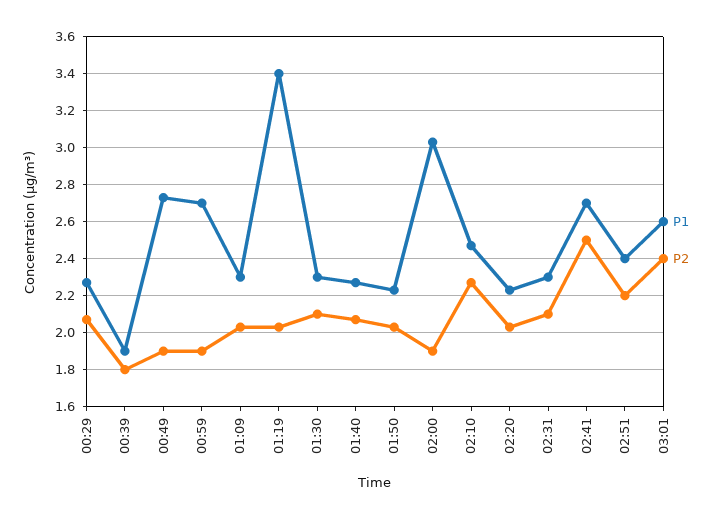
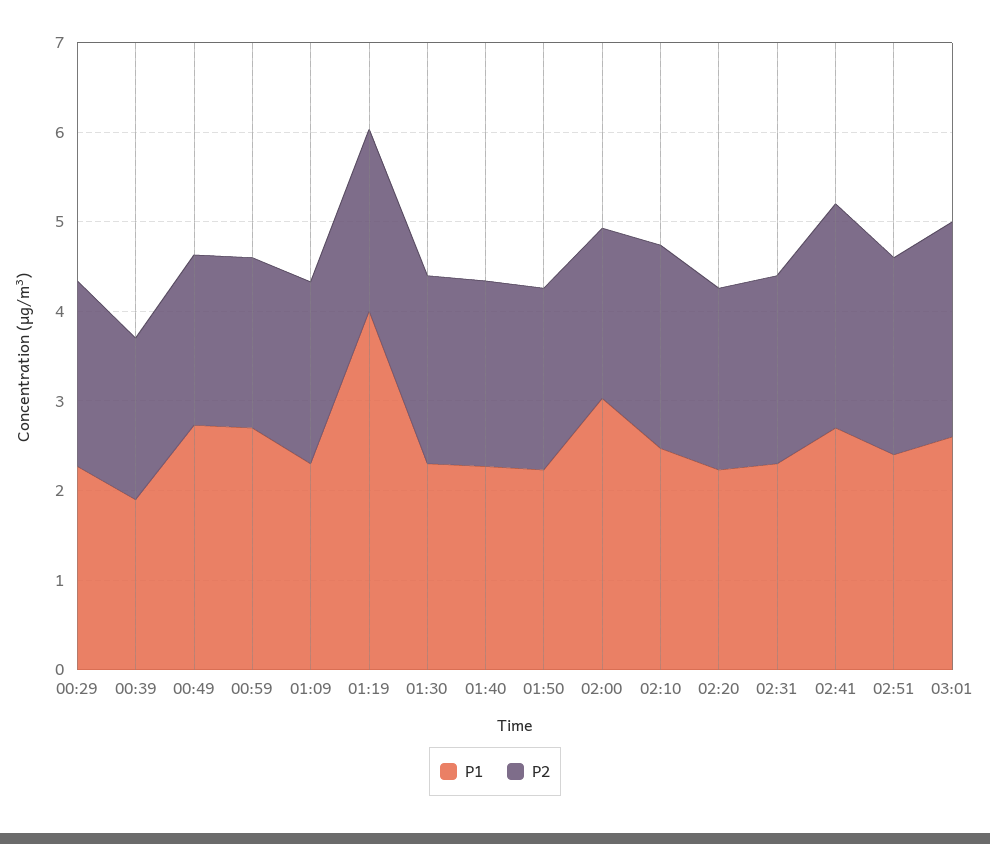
P1, 01:19: 3.4 -> 4

